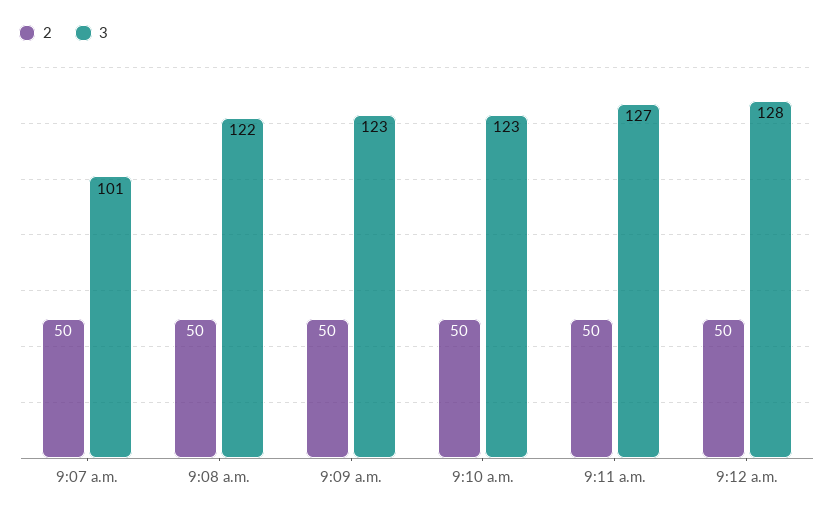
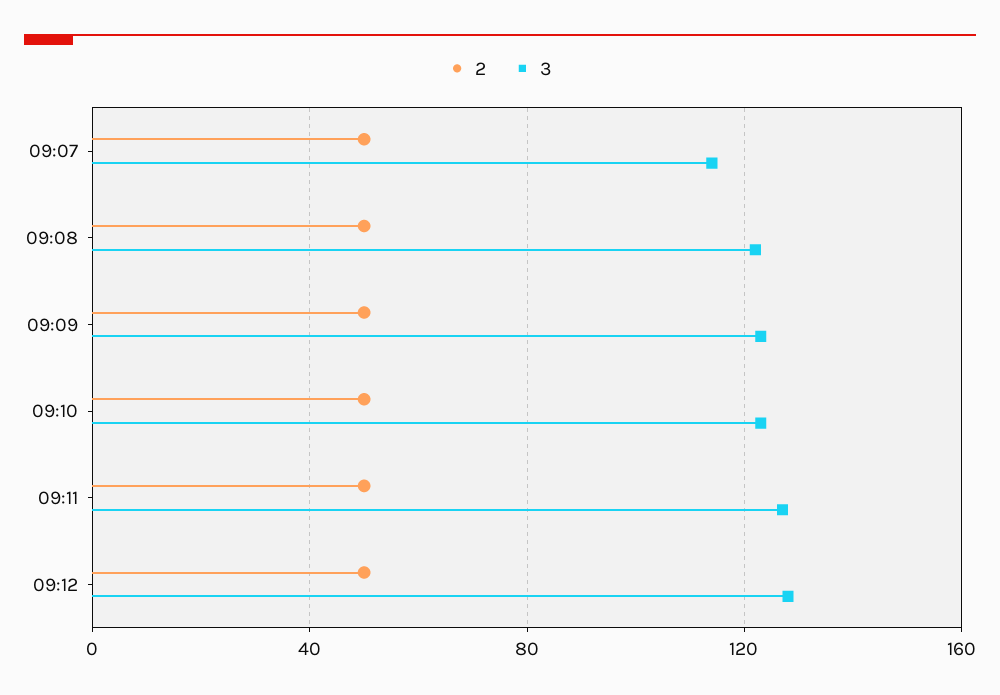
3, 9:07 a.m.: 101 -> 115

